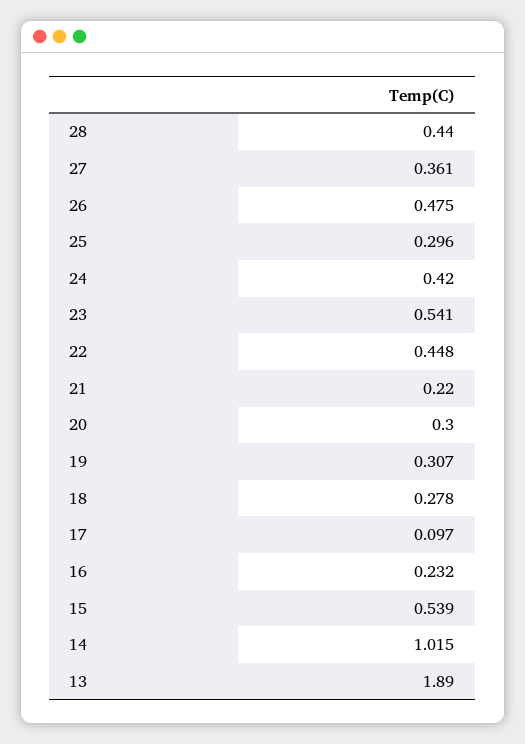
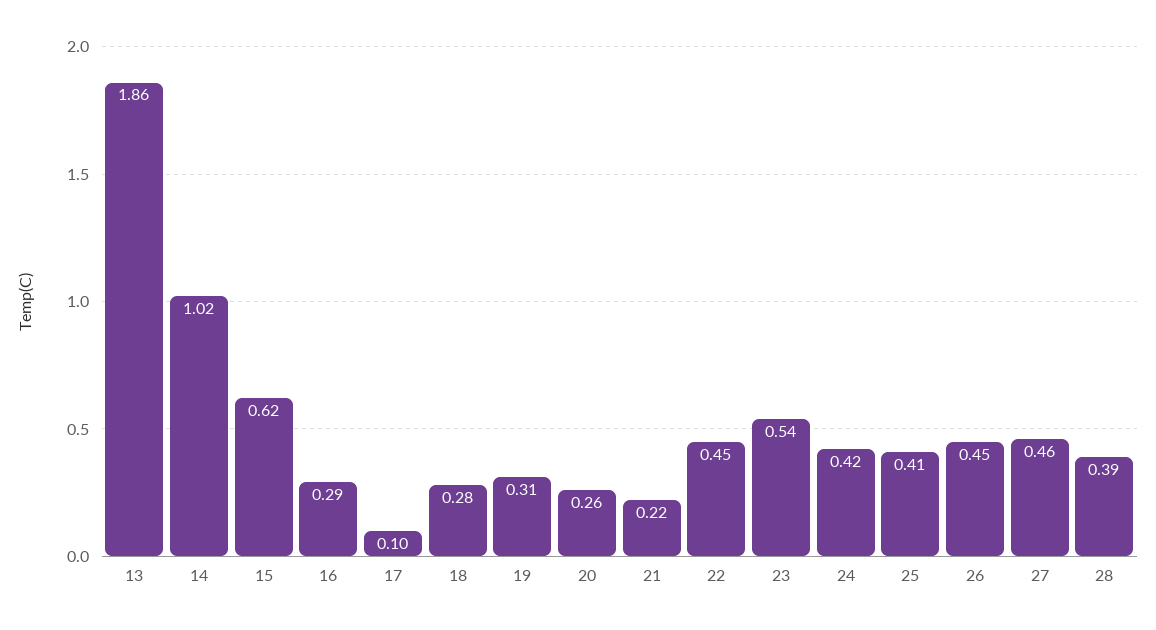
28: 0.44 -> 0.39
27: 0.361 -> 0.46
26: 0.475 -> 0.45
25: 0.296 -> 0.41
20: 0.3 -> 0.26
16: 0.232 -> 0.29
15: 0.539 -> 0.62
13: 1.89 -> 1.86

